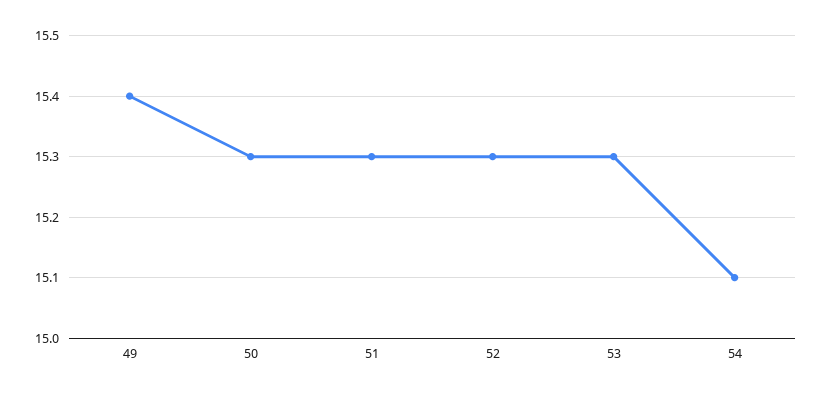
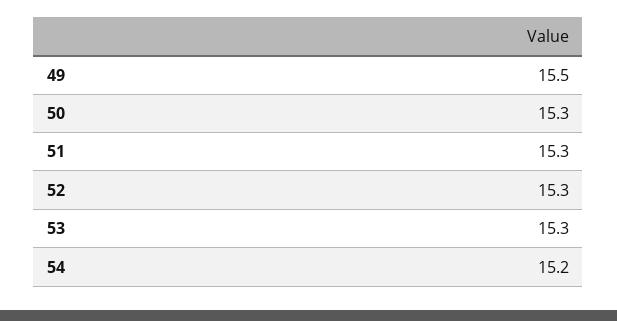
49: 15.4 -> 15.5
54: 15.1 -> 15.2

